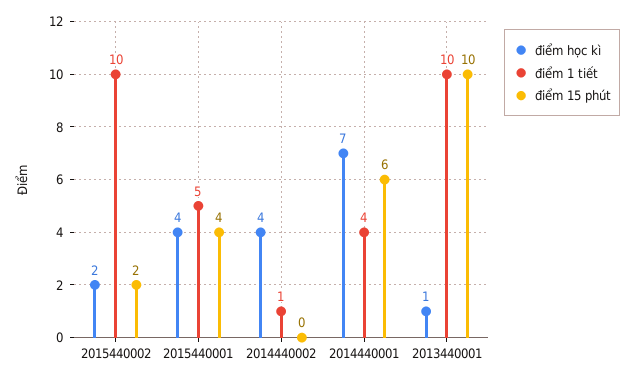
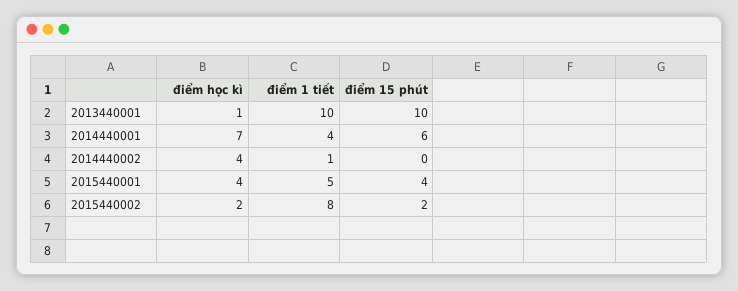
điểm 1 tiết, 2015440002: 10 -> 8

